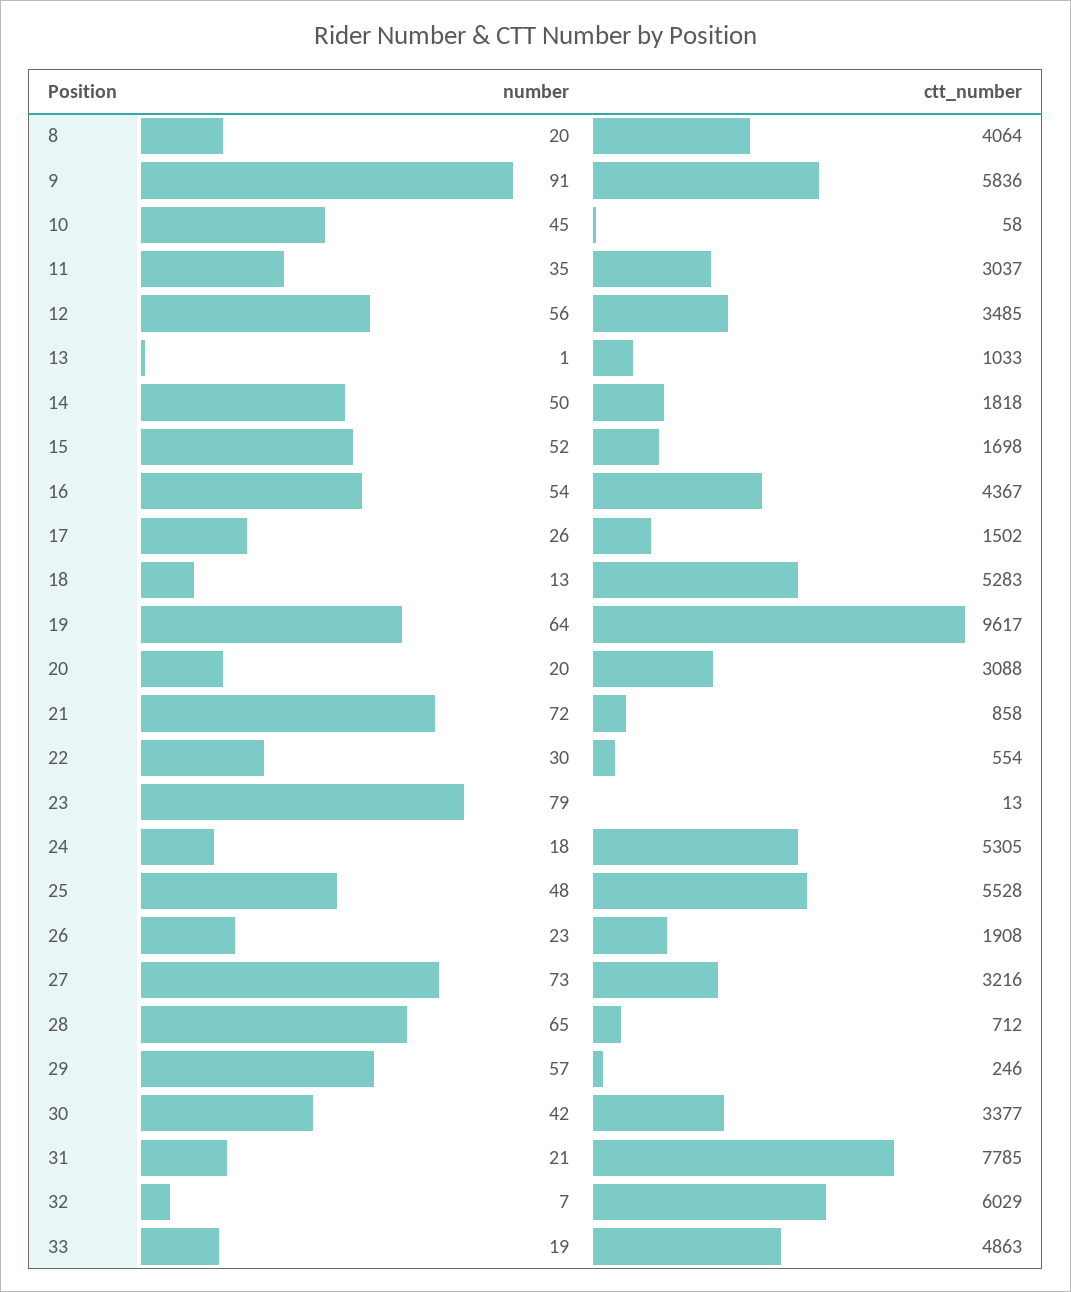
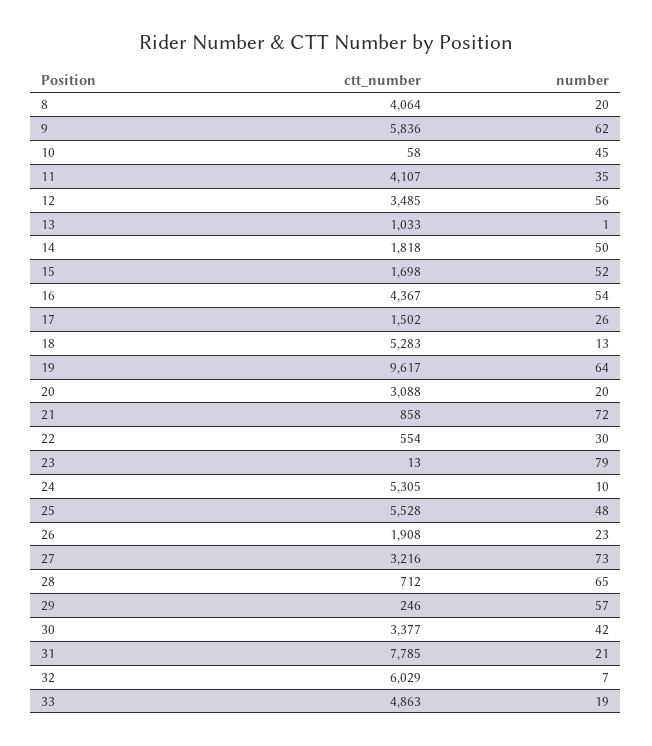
number, 9: 91 -> 62
ctt_number, 11: 3037 -> 4107
number, 24: 18 -> 10

